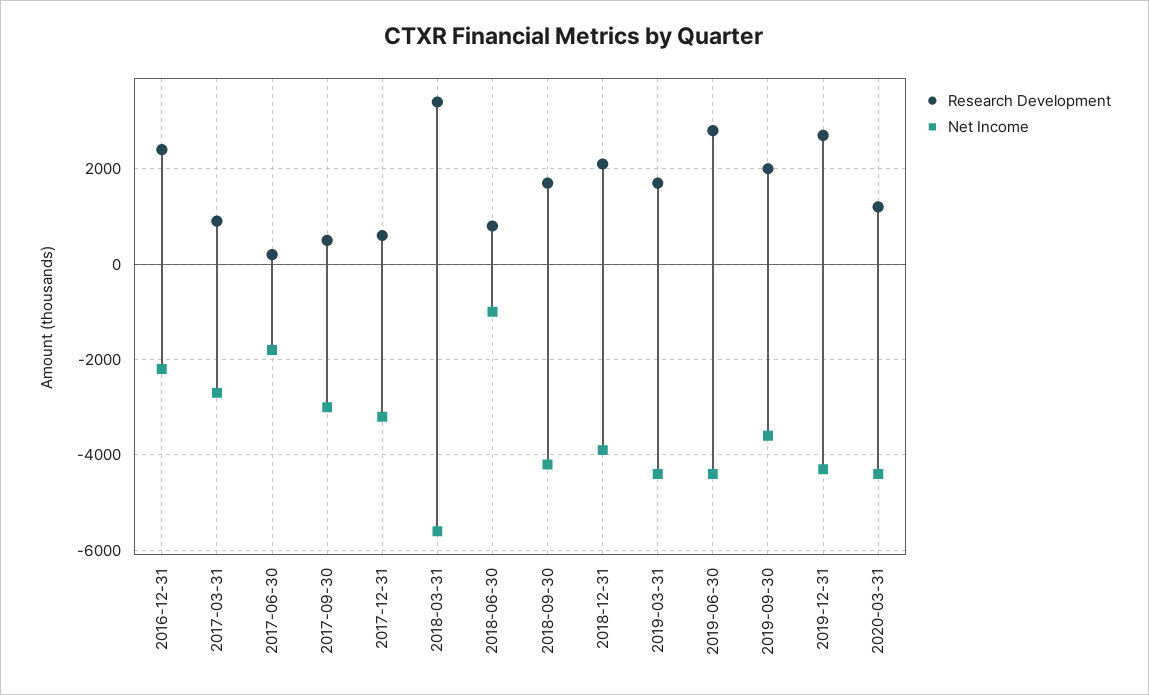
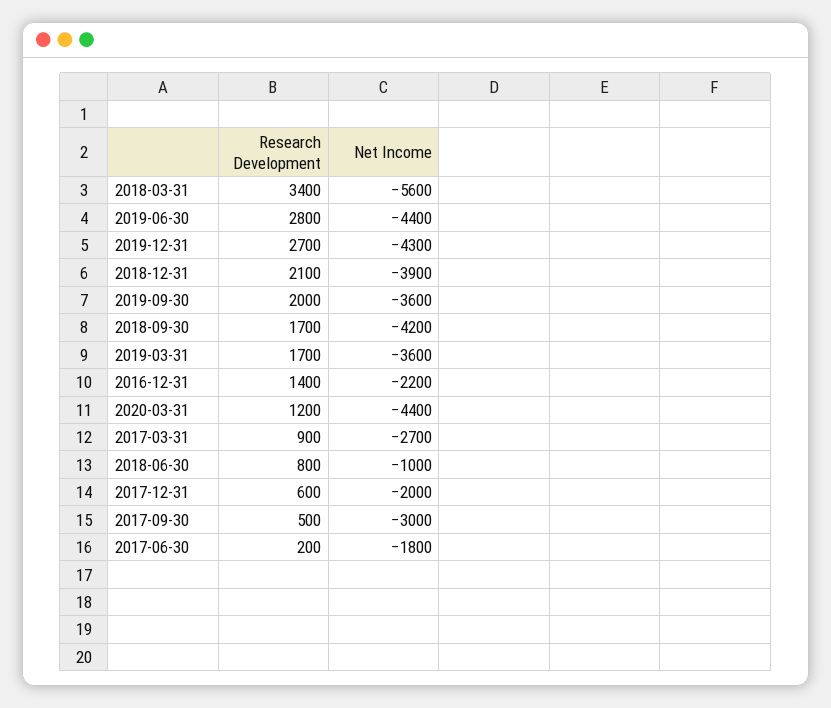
Research Development, 2016-12-31: 2400 -> 1400
Net Income, 2017-12-31: -3200 -> -2000
Net Income, 2019-03-31: -4400 -> -3600

